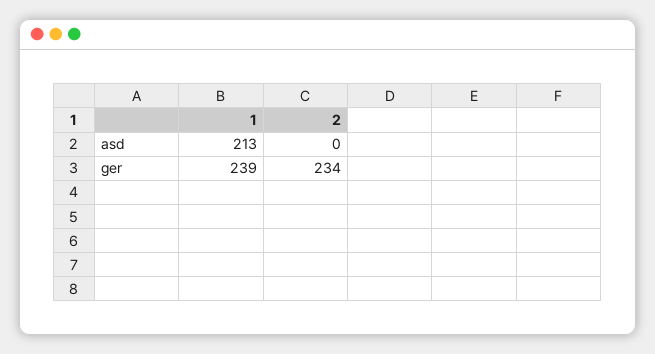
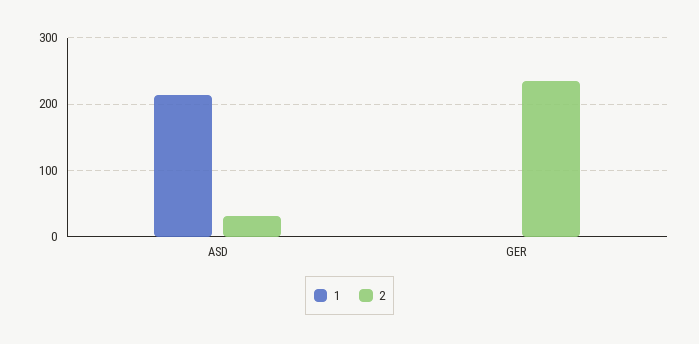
2, asd: 0 -> 30
1, ger: 239 -> 0

